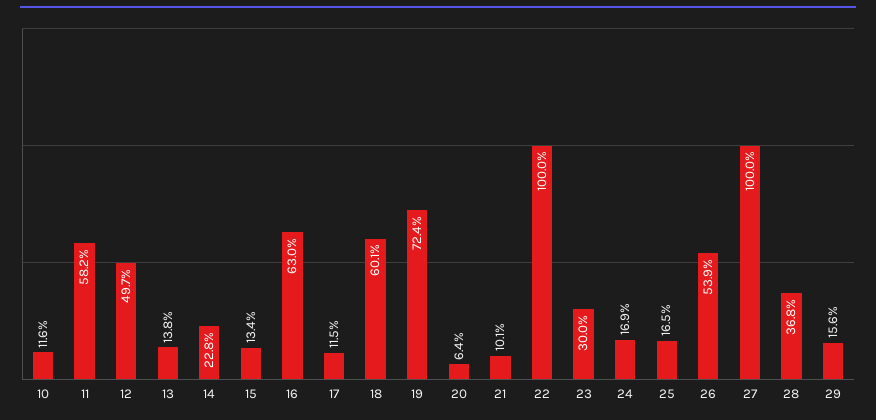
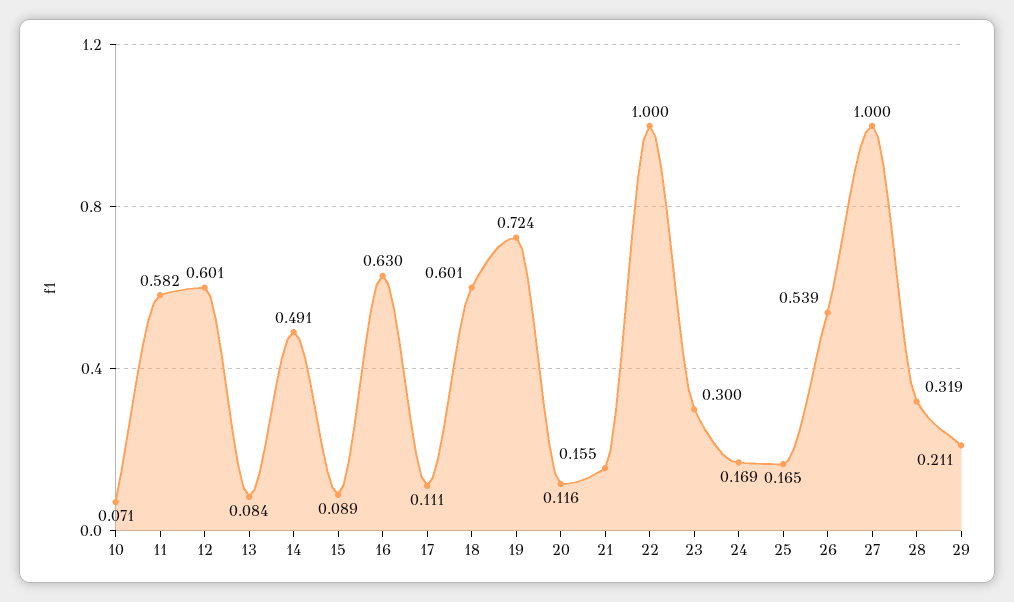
10: 0.116 -> 0.071
12: 0.497 -> 0.601
13: 0.138 -> 0.084
14: 0.228 -> 0.491
15: 0.134 -> 0.089
17: 0.115 -> 0.111
20: 0.064 -> 0.116
21: 0.101 -> 0.155
28: 0.368 -> 0.319
29: 0.156 -> 0.211

